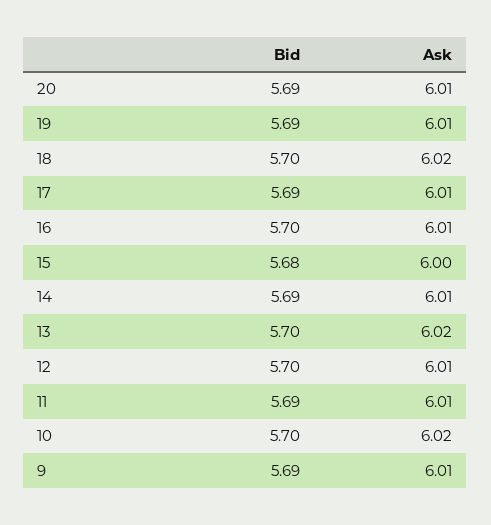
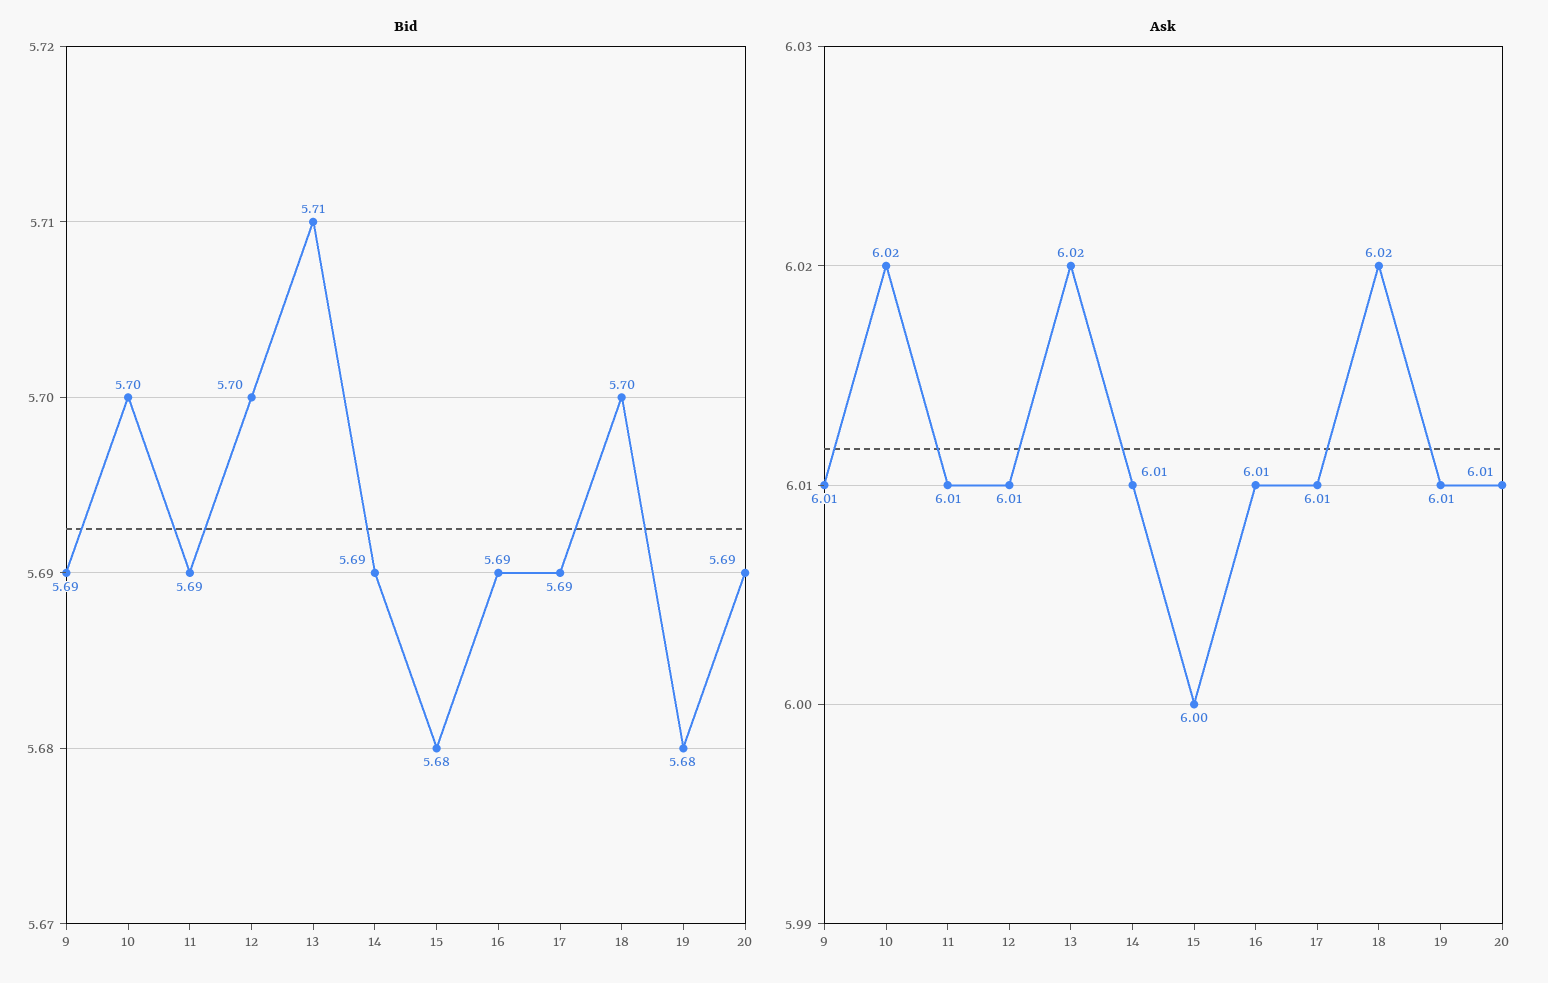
Bid, 19: 5.69 -> 5.68
Bid, 16: 5.7 -> 5.69
Bid, 13: 5.7 -> 5.71

